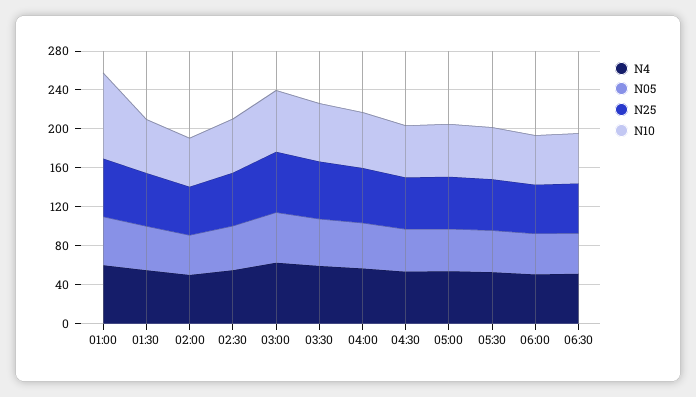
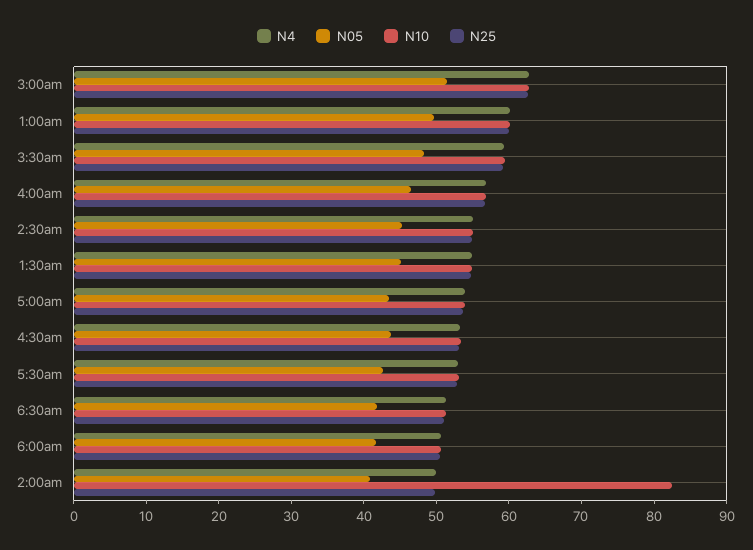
N10, 01:00: 90 -> 60
N10, 02:00: 50 -> 82

